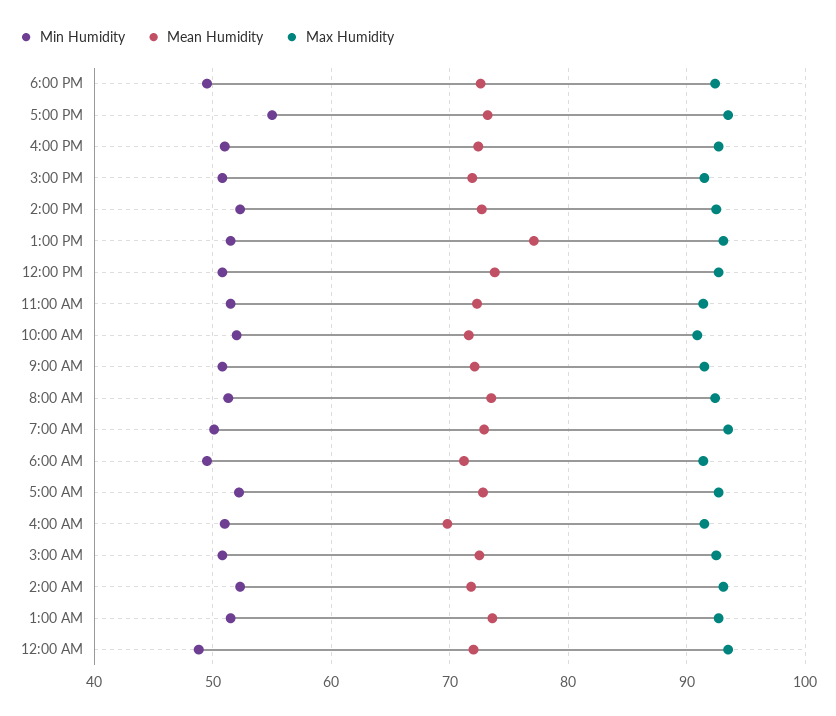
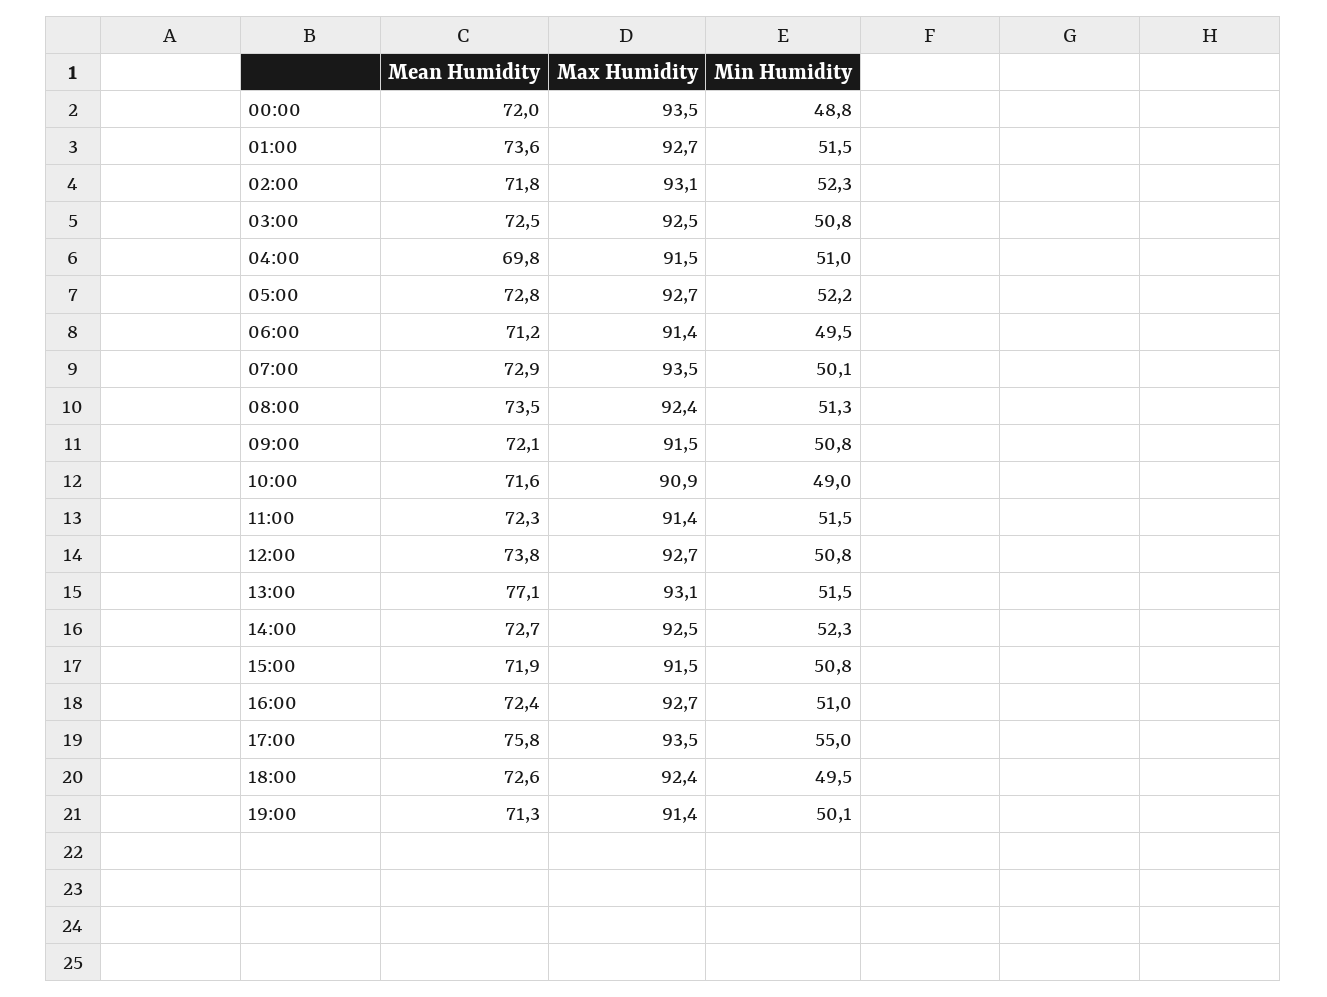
Mean Humidity, 5:00 PM: 73 -> 75.8
Min Humidity, 10:00 AM: 52 -> 49
Mean Humidity, 19:00: none -> 71.3
Max Humidity, 19:00: none -> 91.4
Min Humidity, 19:00: none -> 50.1

